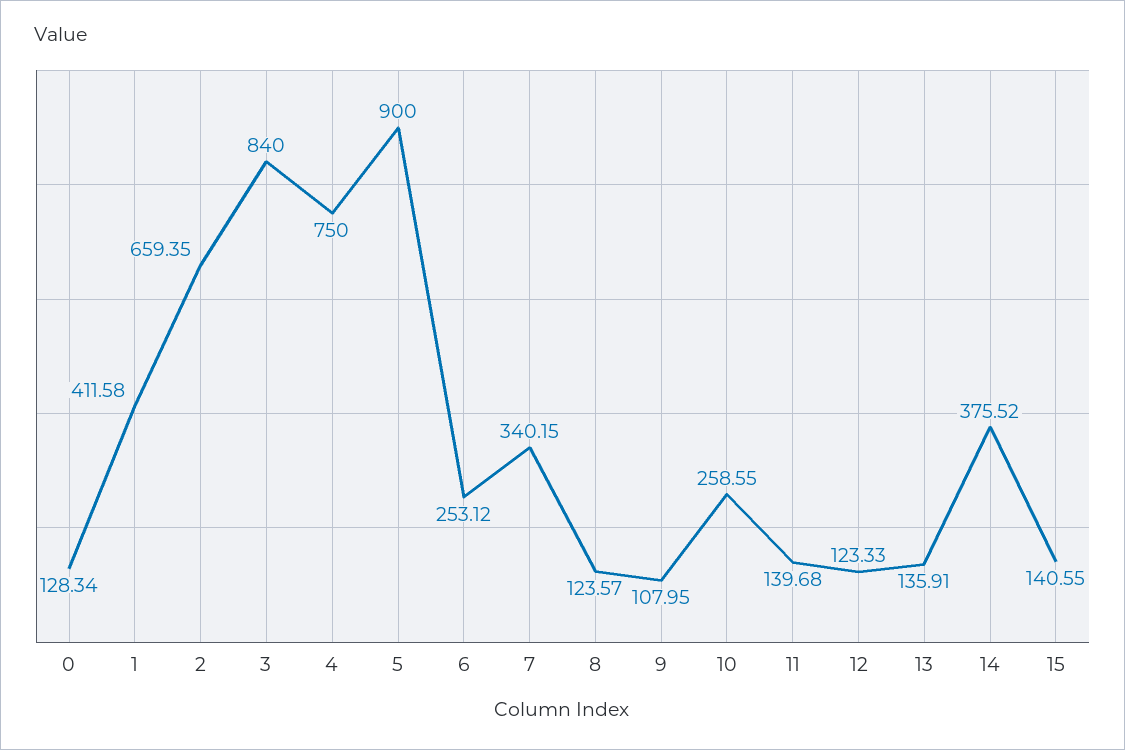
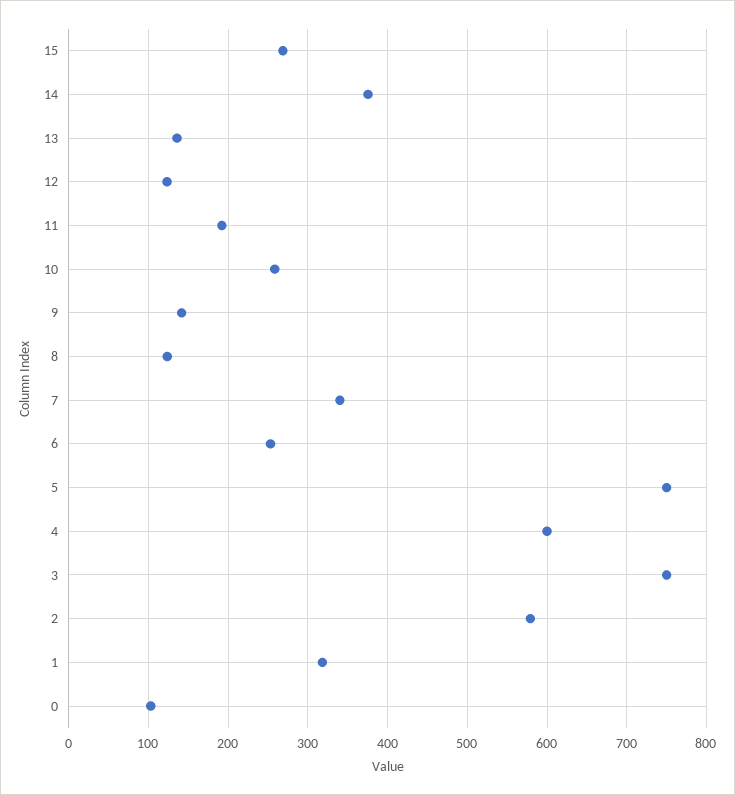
0: 128.34 -> 100
1: 411.58 -> 320
2: 659.35 -> 580
3: 840 -> 750
4: 750 -> 600
5: 900 -> 750
9: 107.95 -> 140
11: 139.68 -> 190
15: 140.55 -> 270

